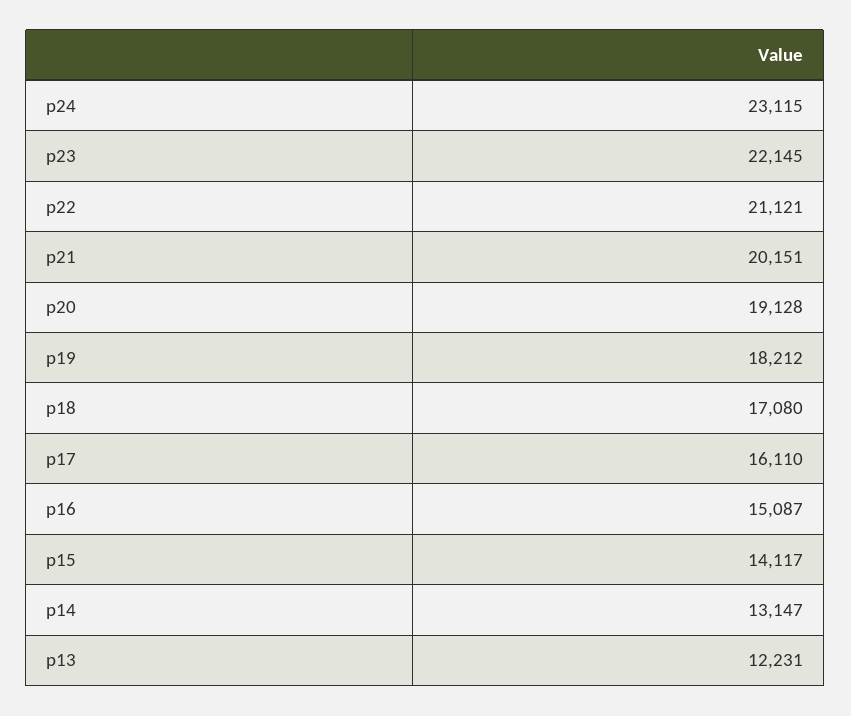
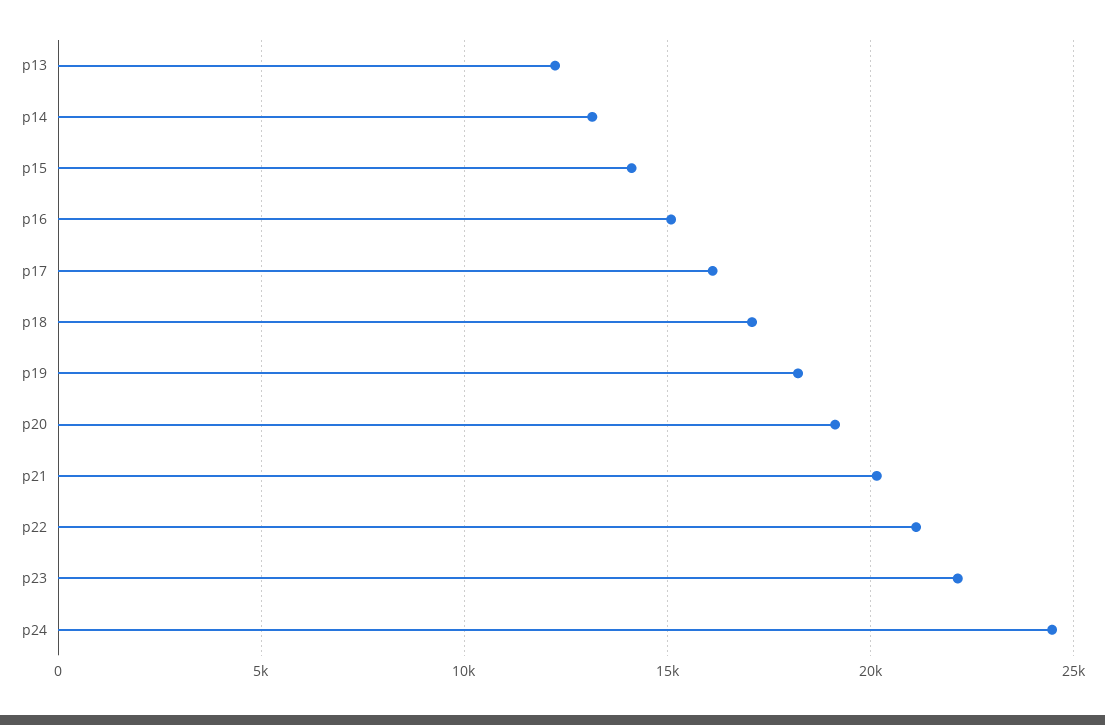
p24: 23115 -> 24500

